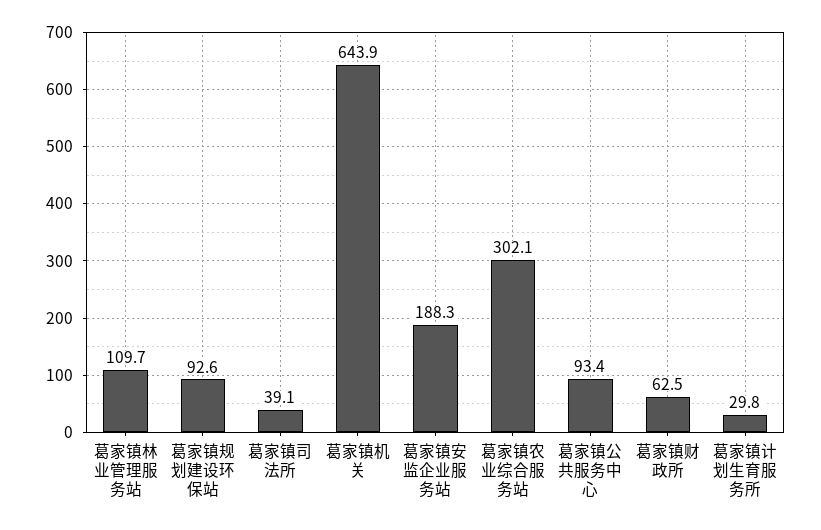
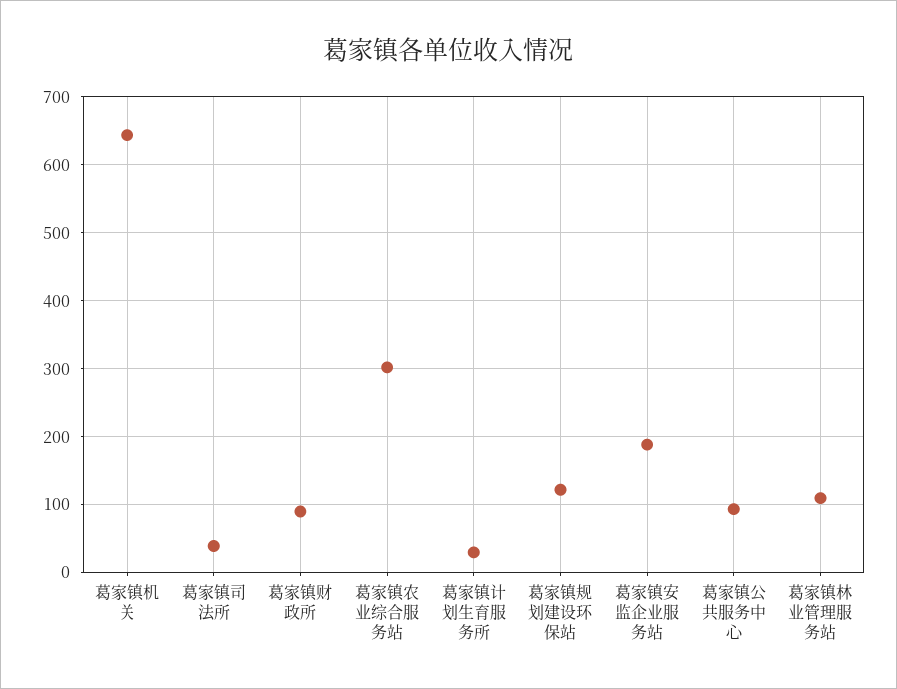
葛家镇规划建设环保站: 92.6 -> 120
葛家镇财政所: 62.5 -> 90

